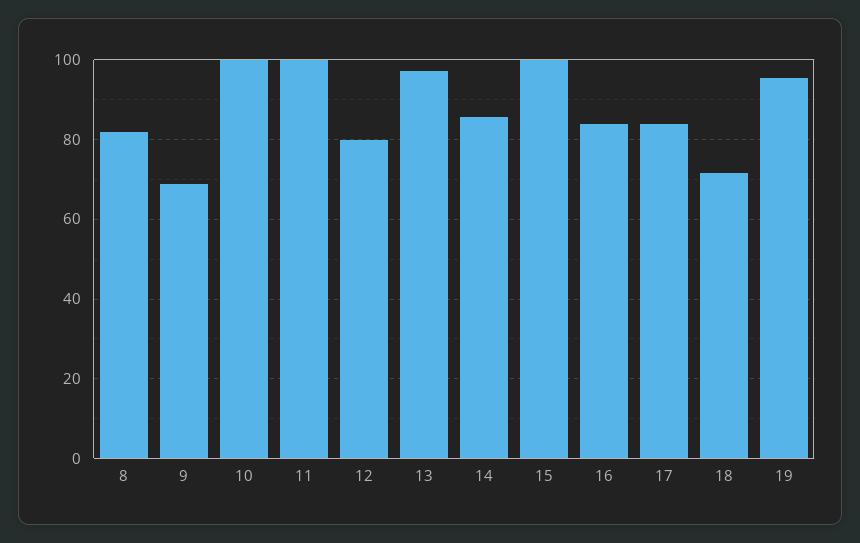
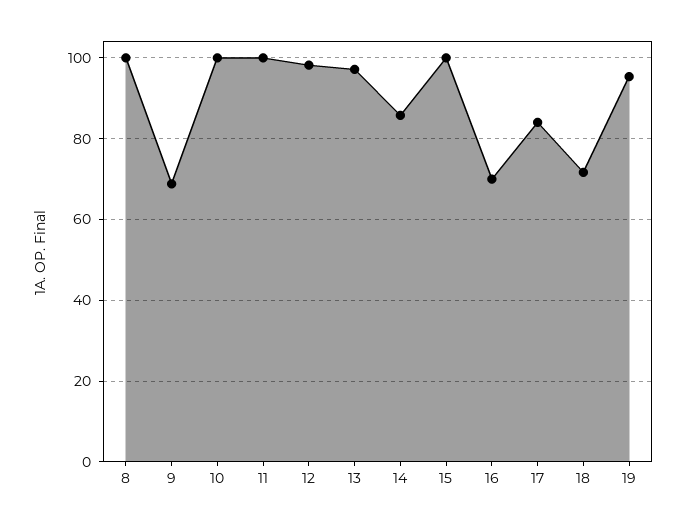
8: 82 -> 100
12: 80 -> 98
16: 84 -> 70

